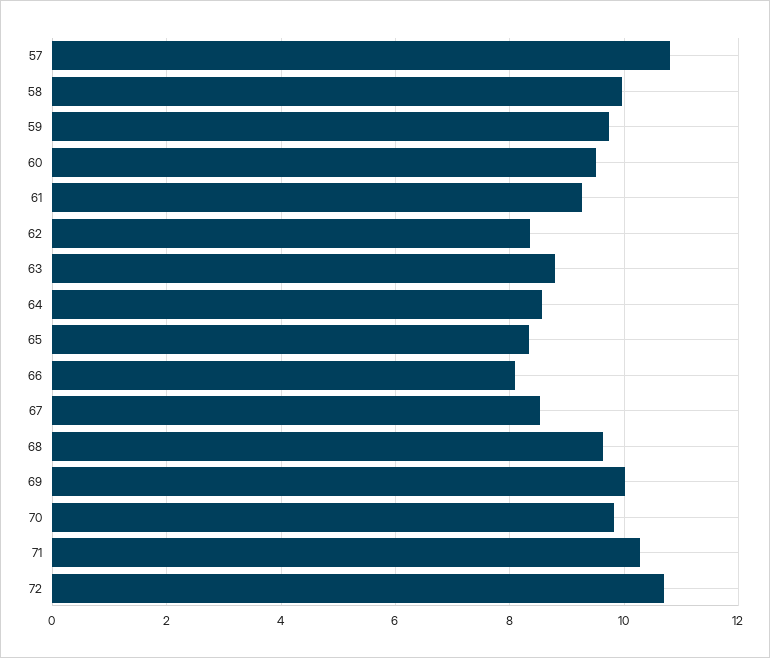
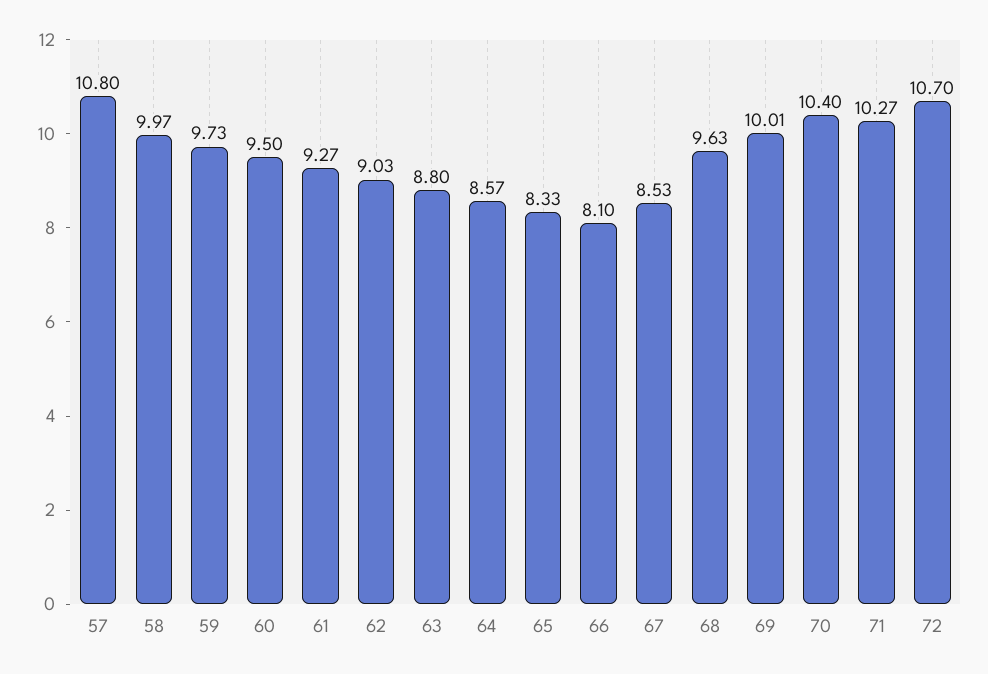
62: 8.4 -> 9.03
70: 9.8 -> 10.4

